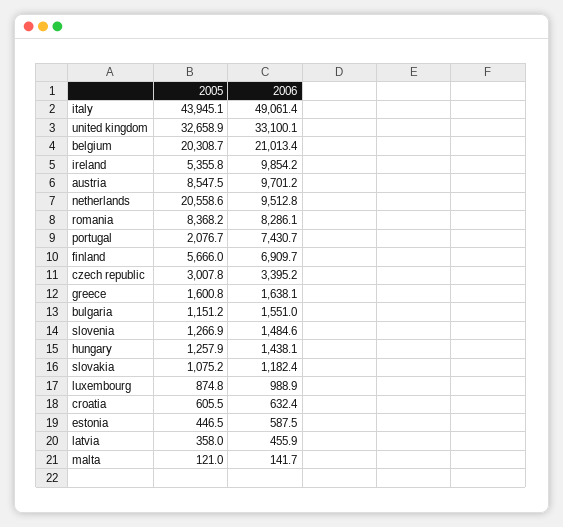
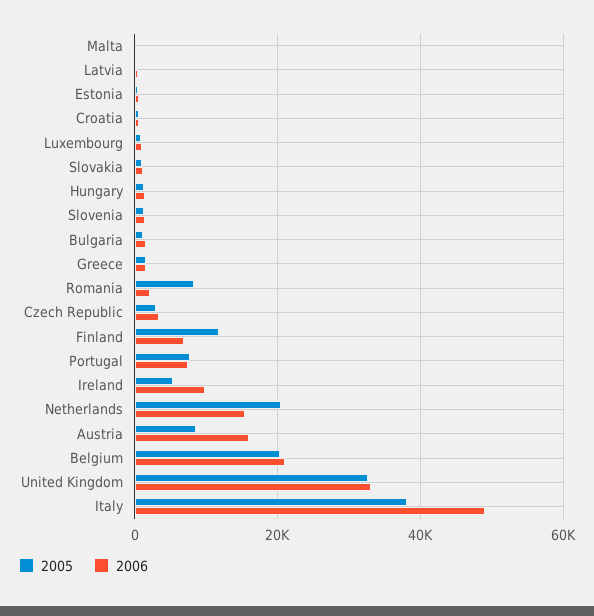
2005, italy: 43945.1 -> 38000
2006, austria: 9701.2 -> 16000
2006, netherlands: 9512.8 -> 16000
2006, romania: 8286.1 -> 2000
2005, portugal: 2076.7 -> 8000
2005, finland: 5666 -> 12000

